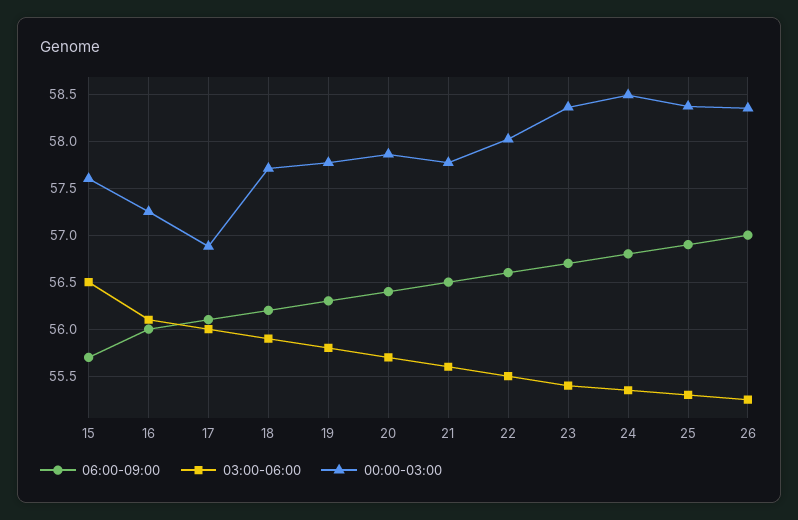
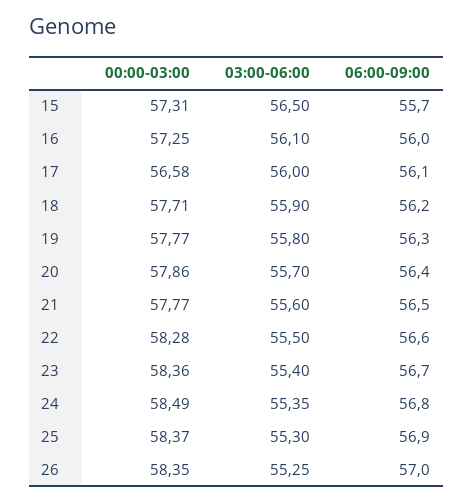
00:00-03:00, 15: 57.6 -> 57.31
00:00-03:00, 17: 56.9 -> 56.58
00:00-03:00, 22: 58 -> 58.28

